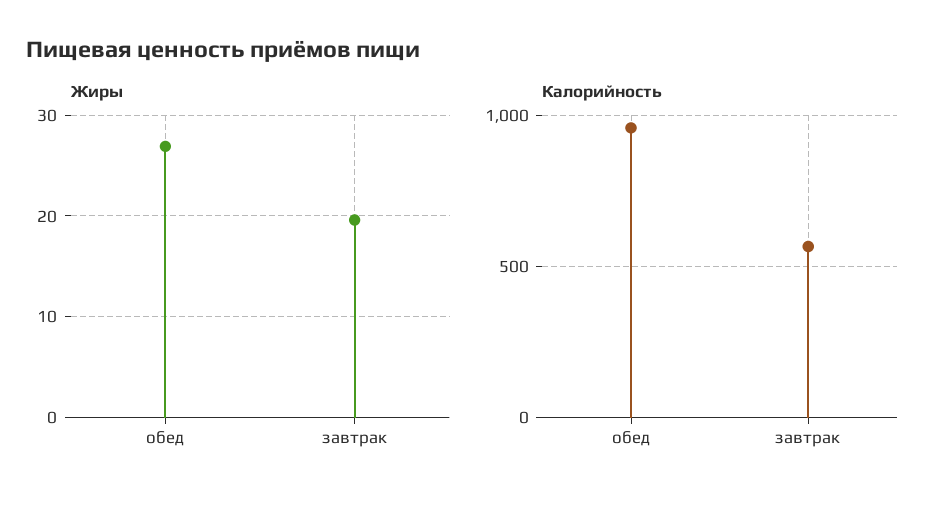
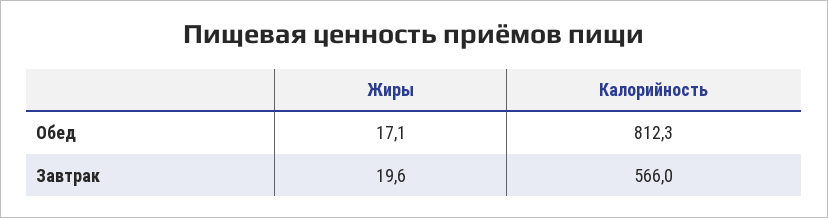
Жиры, обед: 27 -> 17.1
Калорийность, обед: 950 -> 812.3

